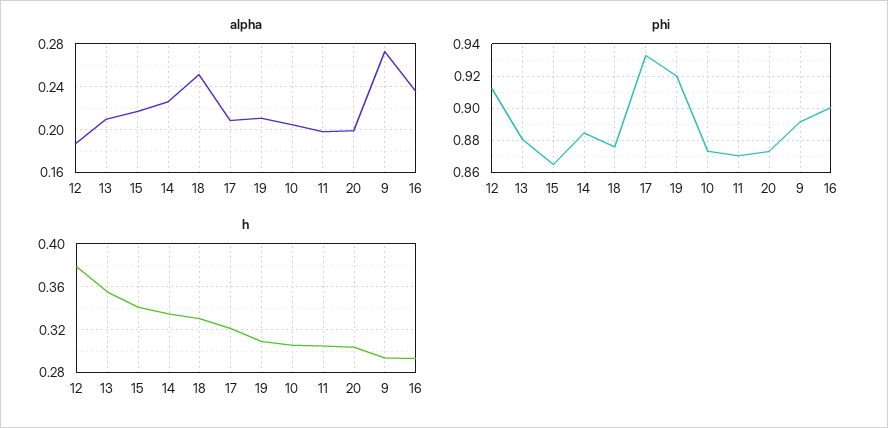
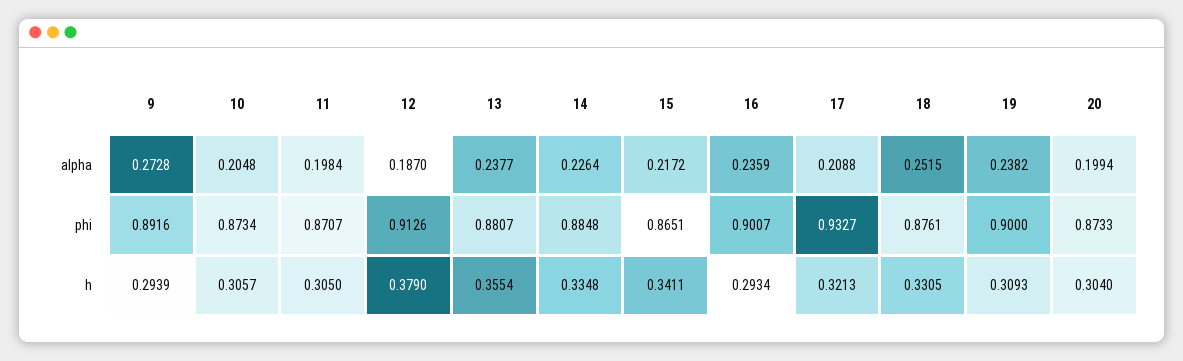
alpha, 13: 0.21 -> 0.2377
alpha, 19: 0.21 -> 0.2382
phi, 19: 0.92 -> 0.9

